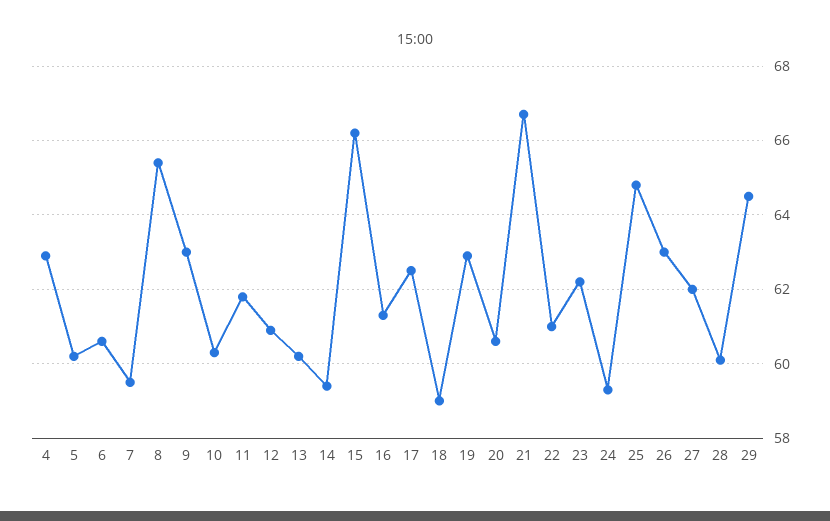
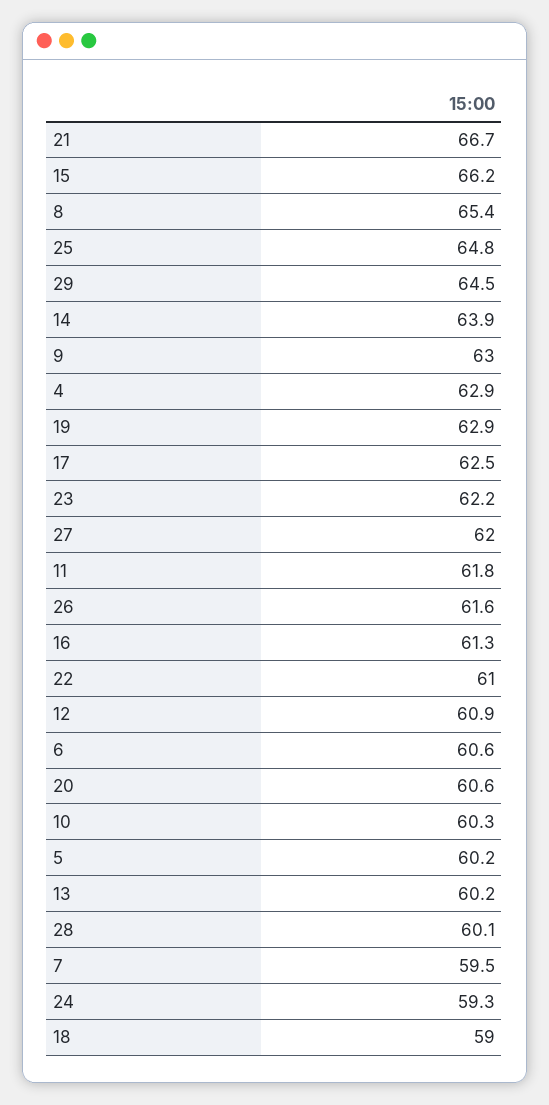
14: 59.5 -> 63.9
26: 63 -> 61.6

